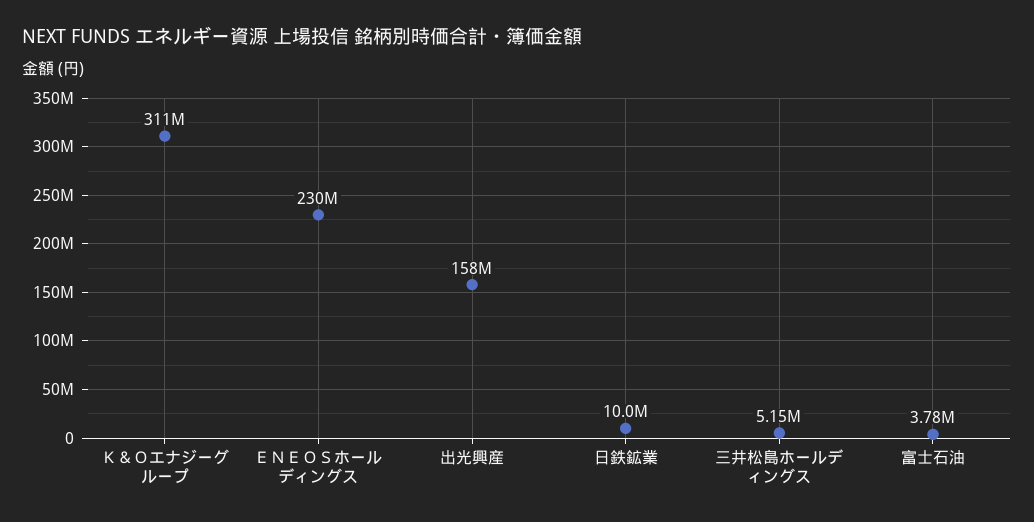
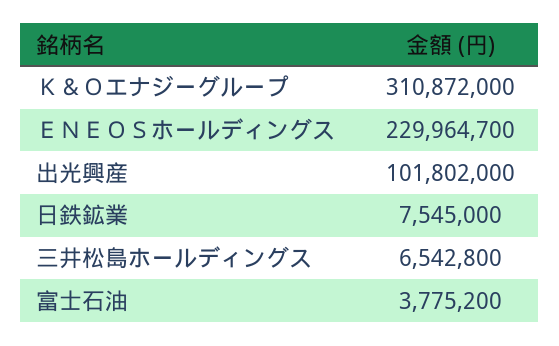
出光興産: 158000000 -> 101802000
日鉄鉱業: 10000000 -> 7545000
三井松島ホールディングス: 5150000 -> 6542800

